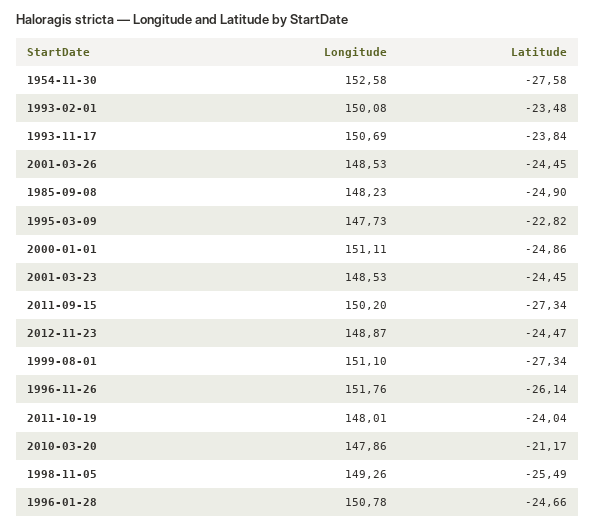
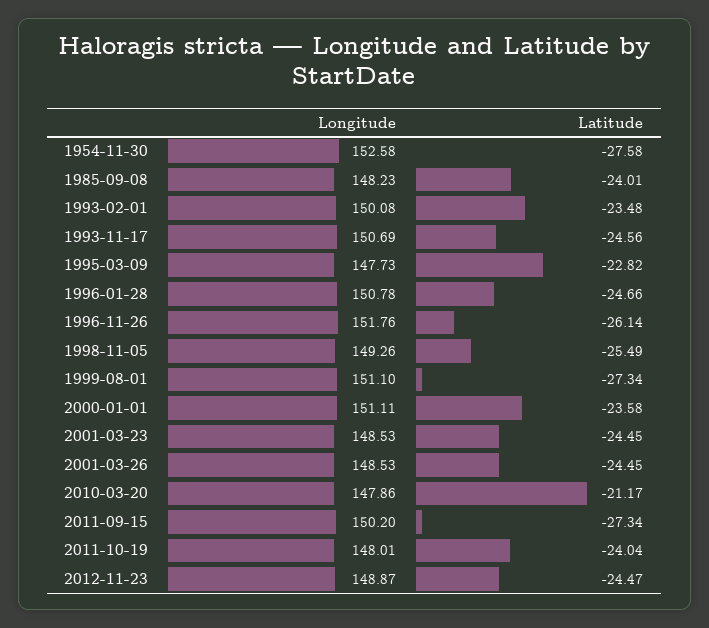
Latitude, 1993-11-17: -23.84 -> -24.56
Latitude, 1985-09-08: -24.9 -> -24.01
Latitude, 2000-01-01: -24.86 -> -23.58

